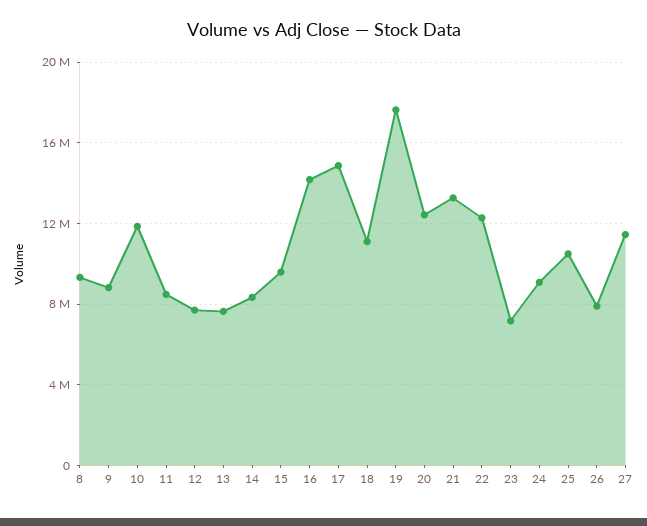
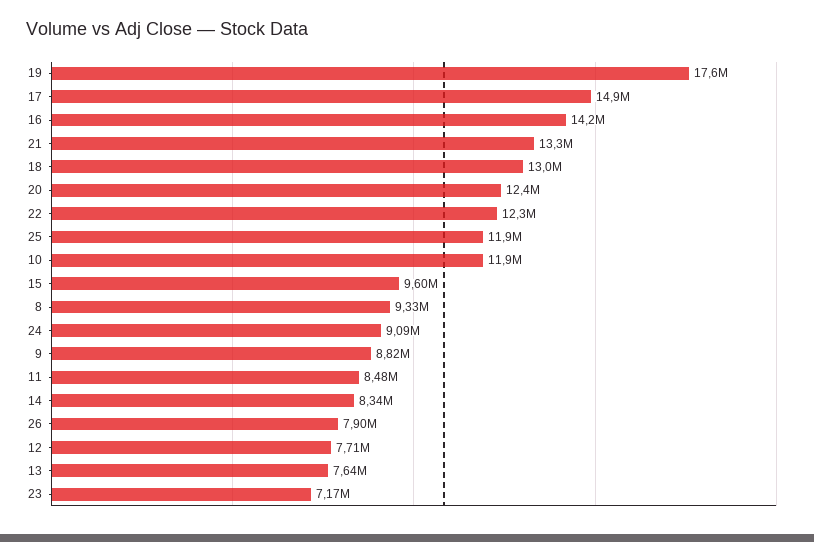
18: 11000000 -> 13000000
25: 10500000 -> 11900000
27: 11500000 -> none

